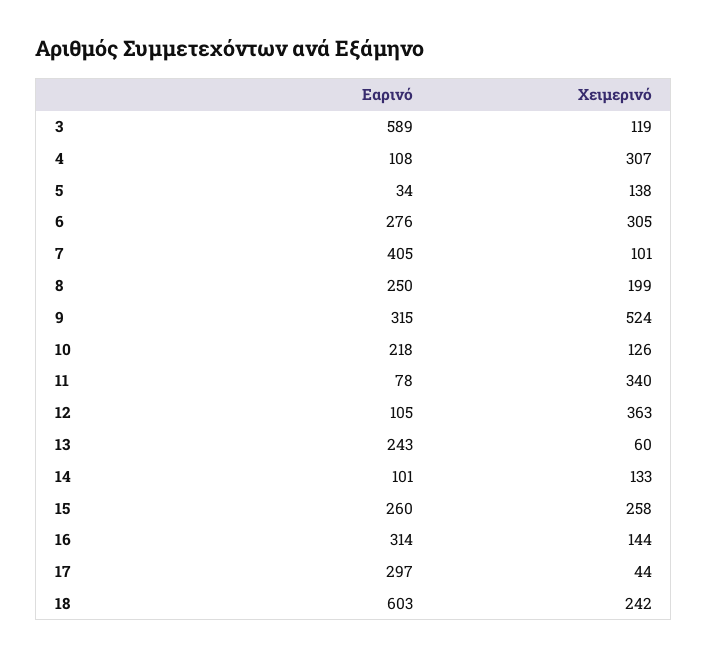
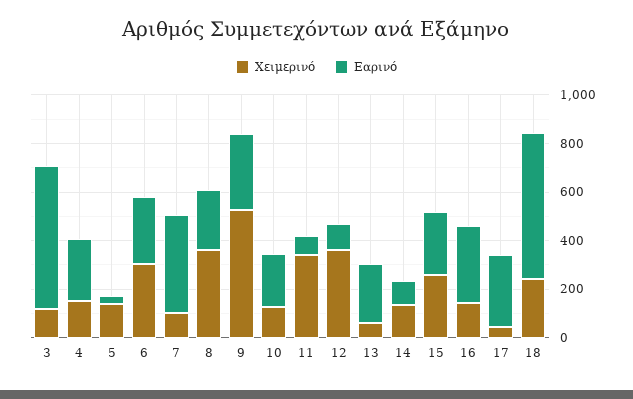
Εαρινό, 4: 108 -> 250
Χειμερινό, 4: 307 -> 150
Χειμερινό, 8: 199 -> 350

